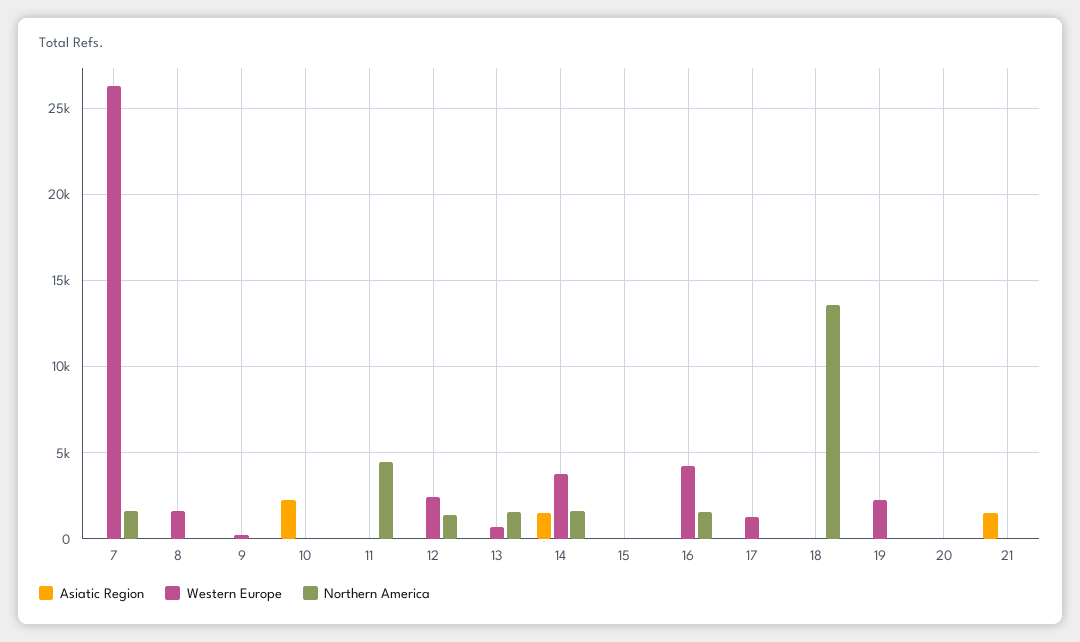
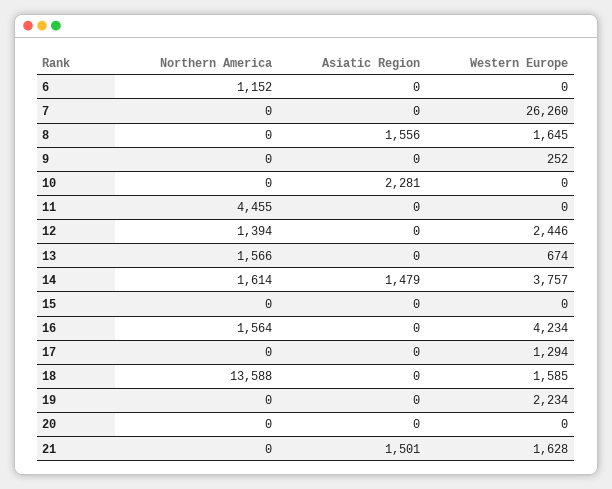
Northern America, 7: 1500 -> 0
Asiatic Region, 8: 0 -> 1556
Western Europe, 18: 0 -> 1585
Western Europe, 21: 0 -> 1628
Northern America, 6: none -> 1152
Asiatic Region, 6: none -> 0
Western Europe, 6: none -> 0

